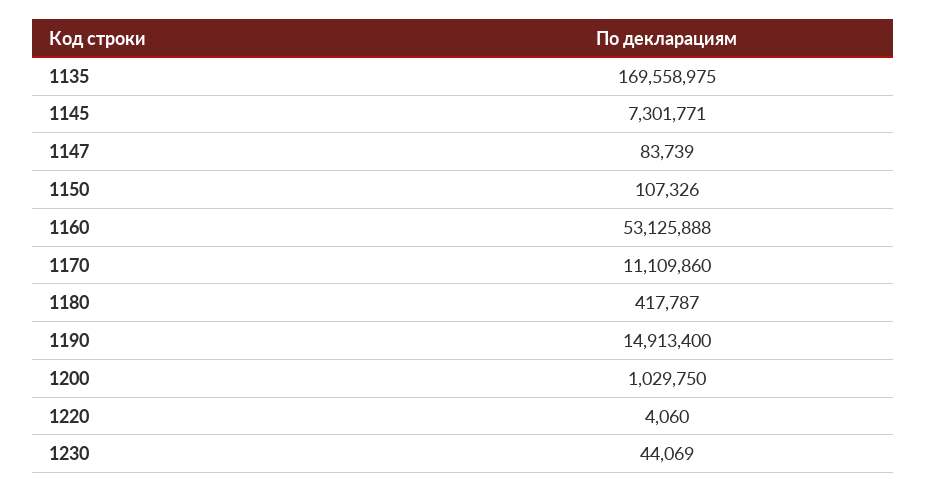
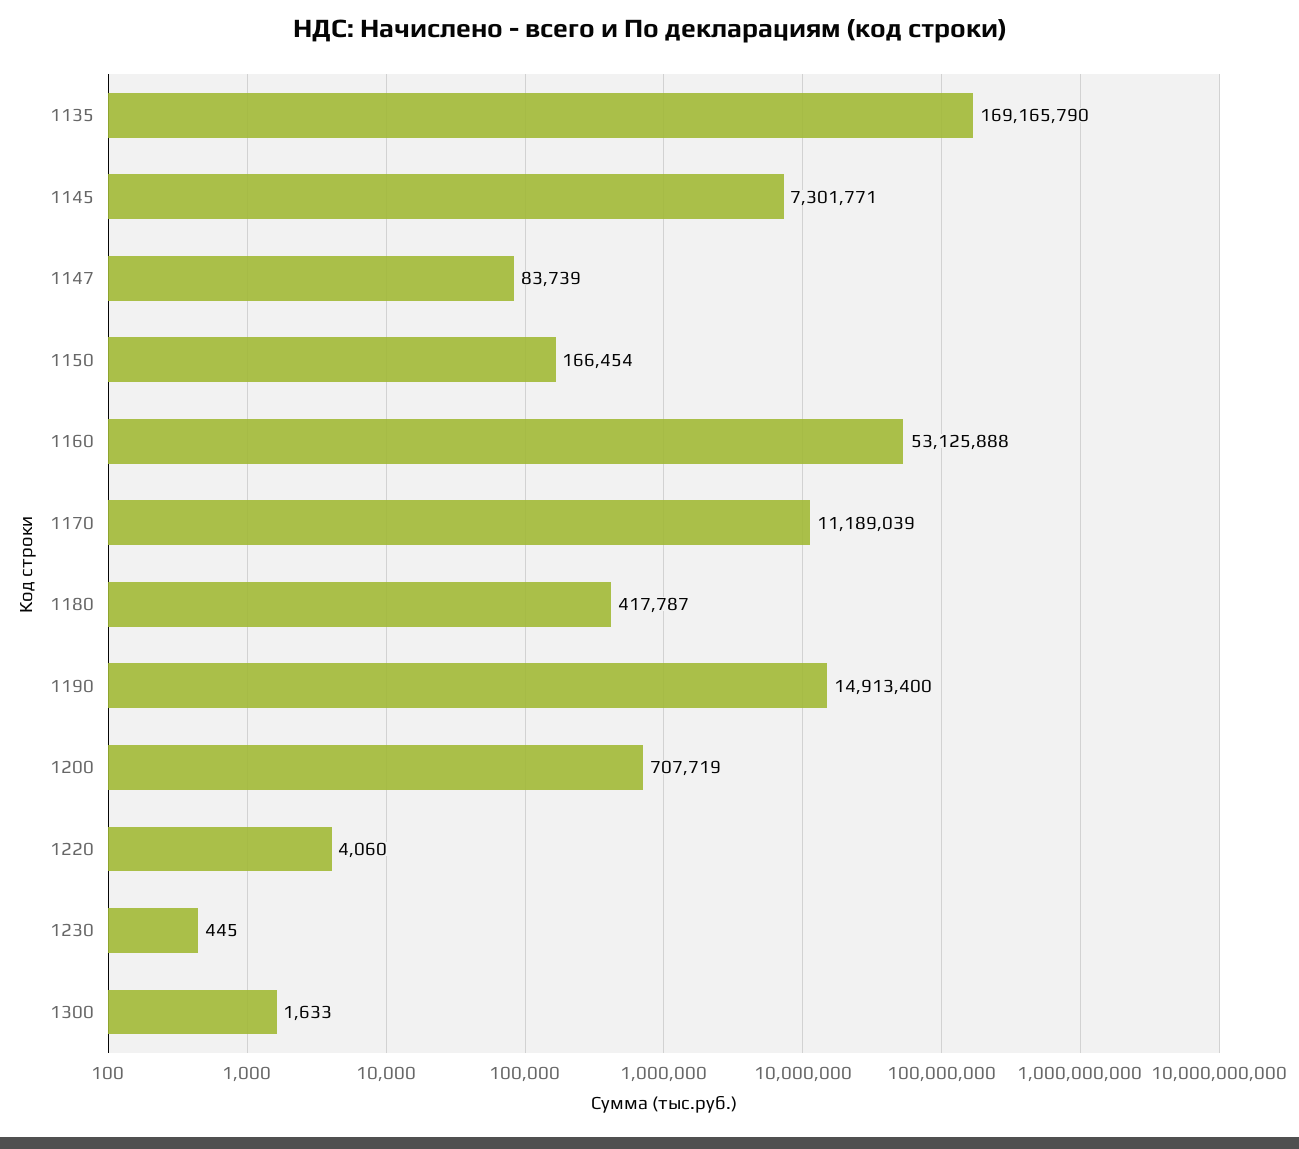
1135: 169558975 -> 169165790
1150: 107326 -> 166454
1170: 11109860 -> 11189039
1200: 1029750 -> 707719
1230: 44069 -> 445
1300: none -> 1633

